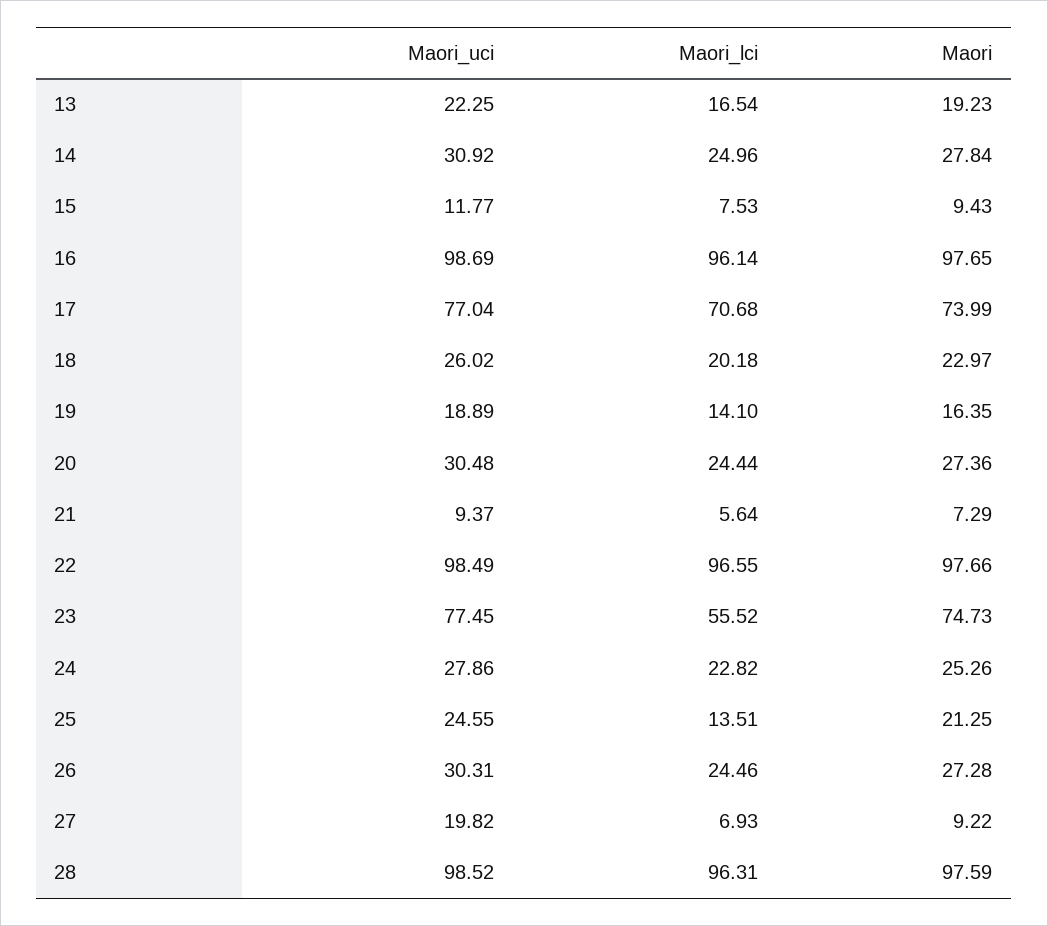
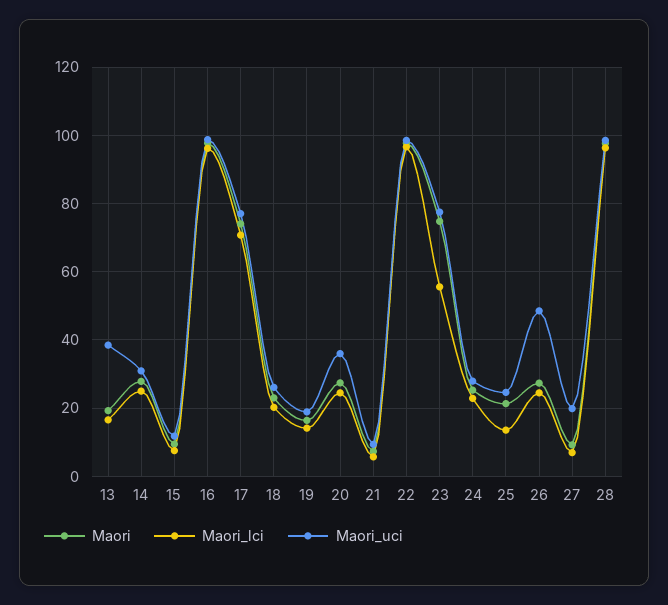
Maori_uci, 13: 22.25 -> 38
Maori_uci, 20: 30.48 -> 36
Maori_uci, 26: 30.31 -> 48

